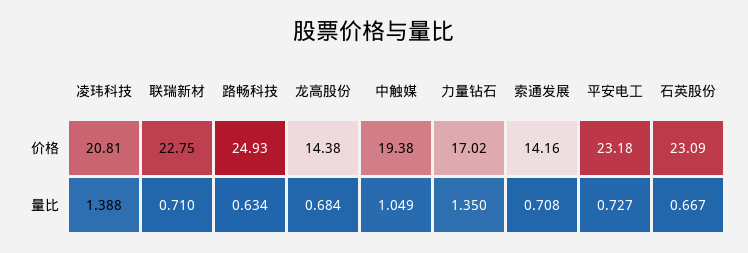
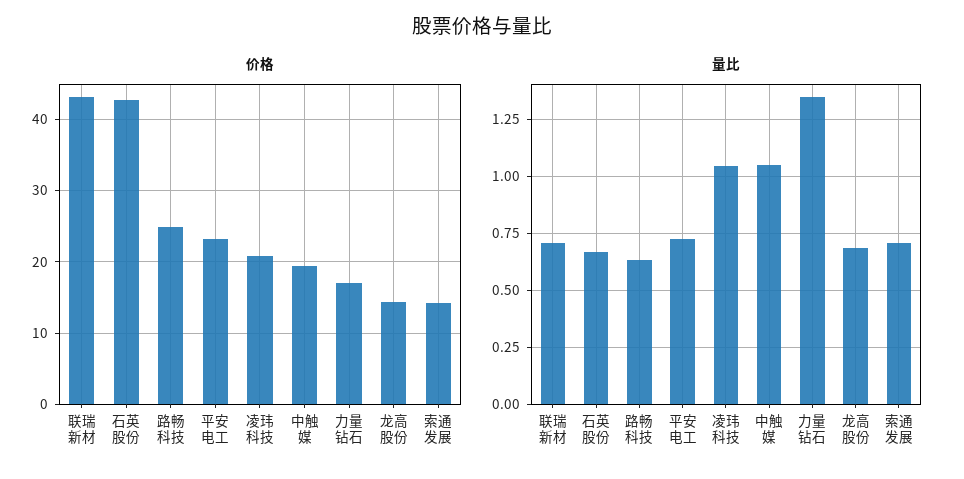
价格, 联瑞新材: 22.75 -> 43
价格, 石英股份: 23.09 -> 43
量比, 凌玮科技: 1.388 -> 1.05

